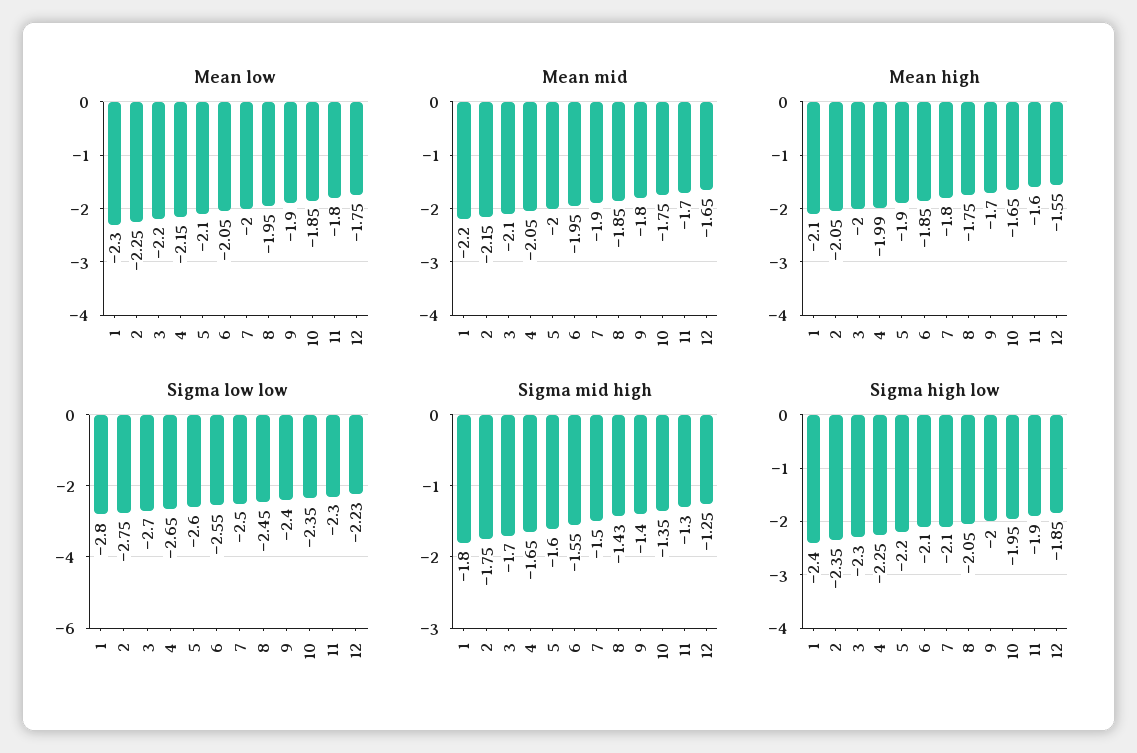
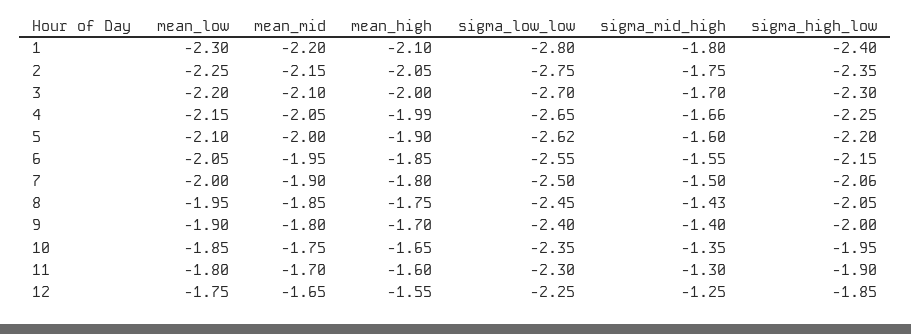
Sigma low low, 5: -2.6 -> -2.62
Sigma low low, 12: -2.23 -> -2.25
Sigma mid high, 4: -1.65 -> -1.66
Sigma high low, 6: -2.1 -> -2.15
Sigma high low, 7: -2.1 -> -2.06

